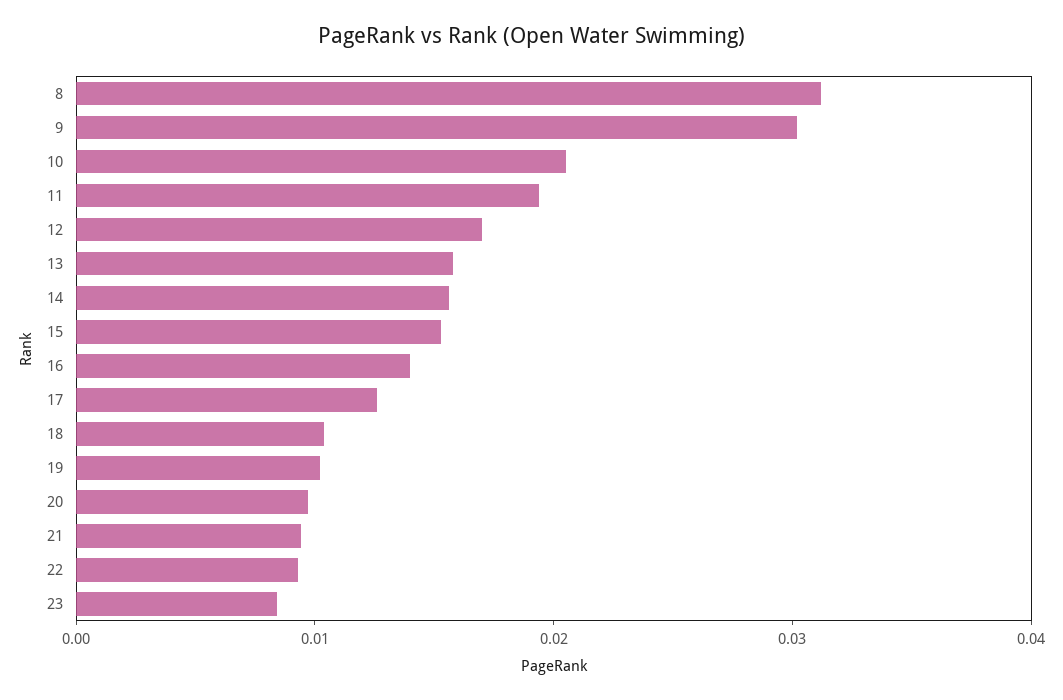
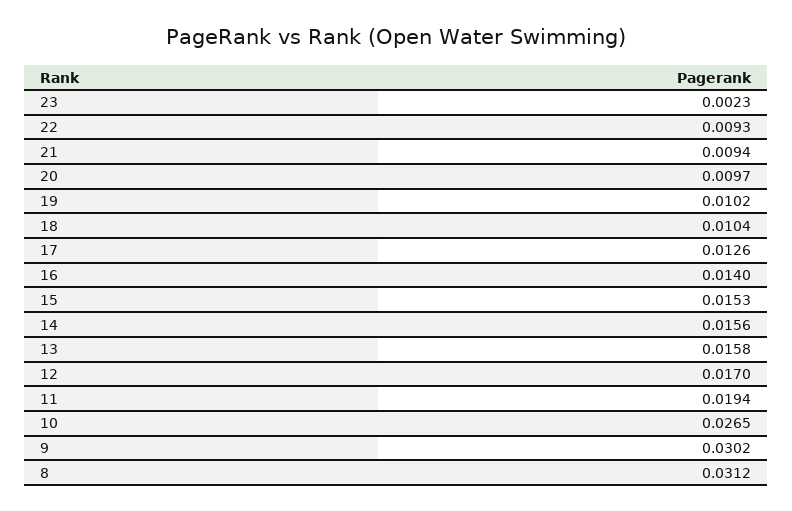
10: 0.02 -> 0.0265
23: 0.008 -> 0.0023

